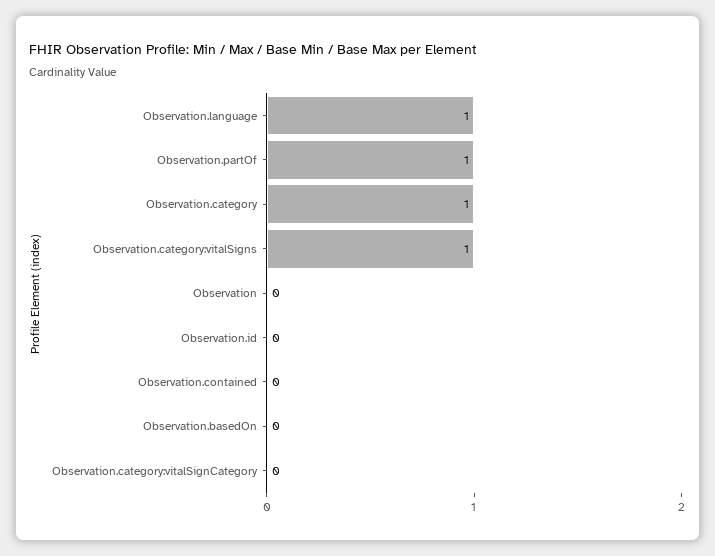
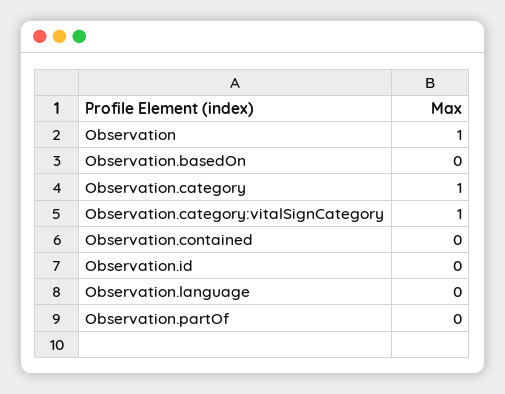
Observation.language: 1 -> 0
Observation.partOf: 1 -> 0
Observation.category:vitalSigns: 1 -> none
Observation: 0 -> 1
Observation.category:vitalSignCategory: 0 -> 1

